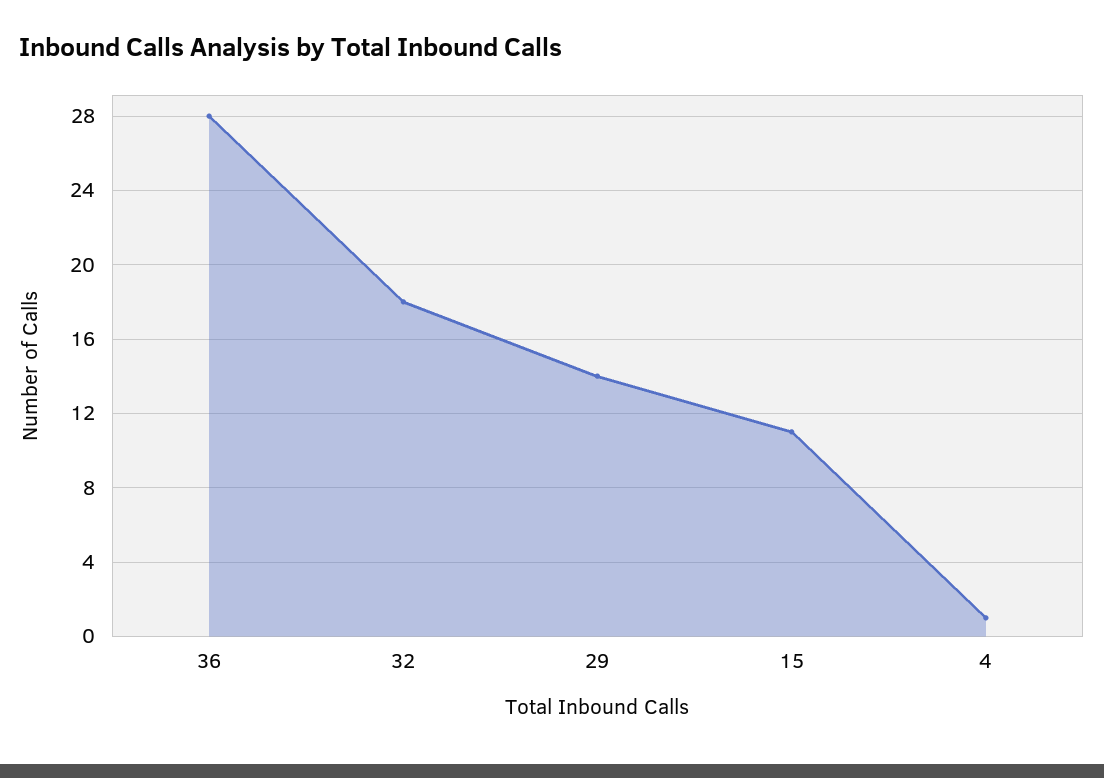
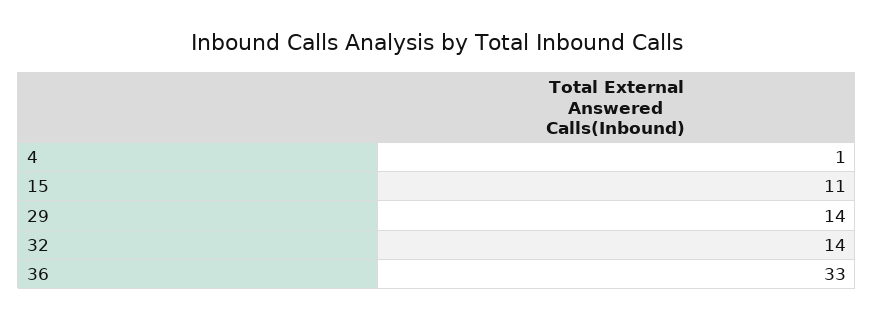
36: 28 -> 33
32: 18 -> 14

